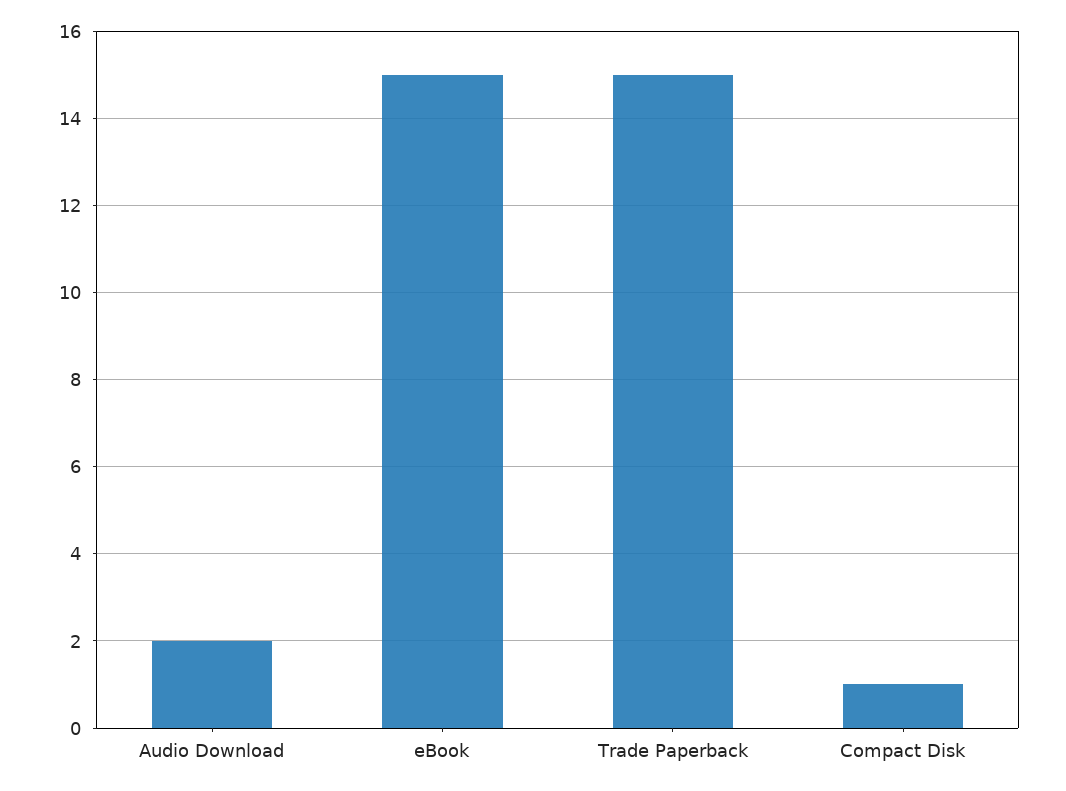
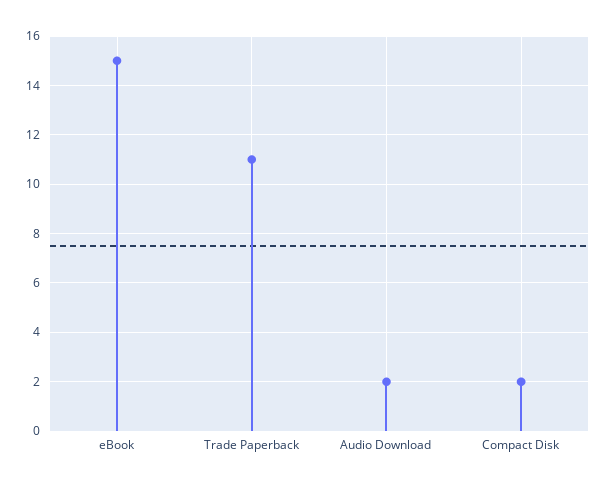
Trade Paperback: 15 -> 11
Compact Disk: 1 -> 2

